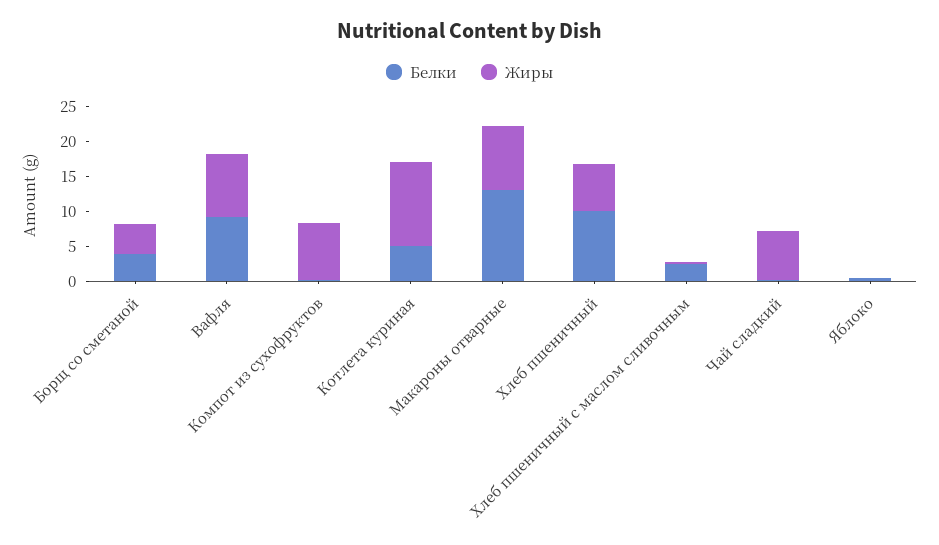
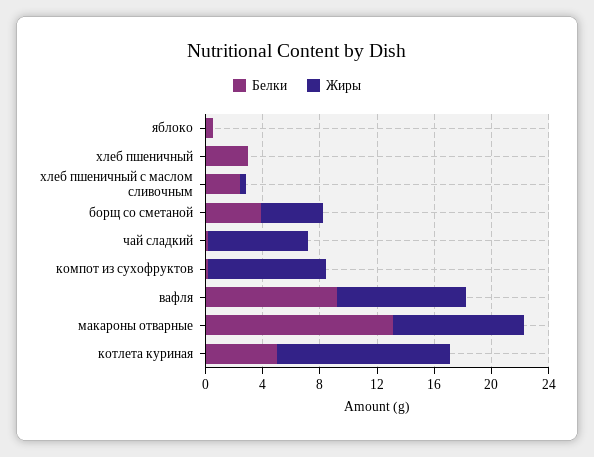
Белки, Хлеб пшеничный: 10 -> 3
Жиры, Хлеб пшеничный: 7.5 -> 0

